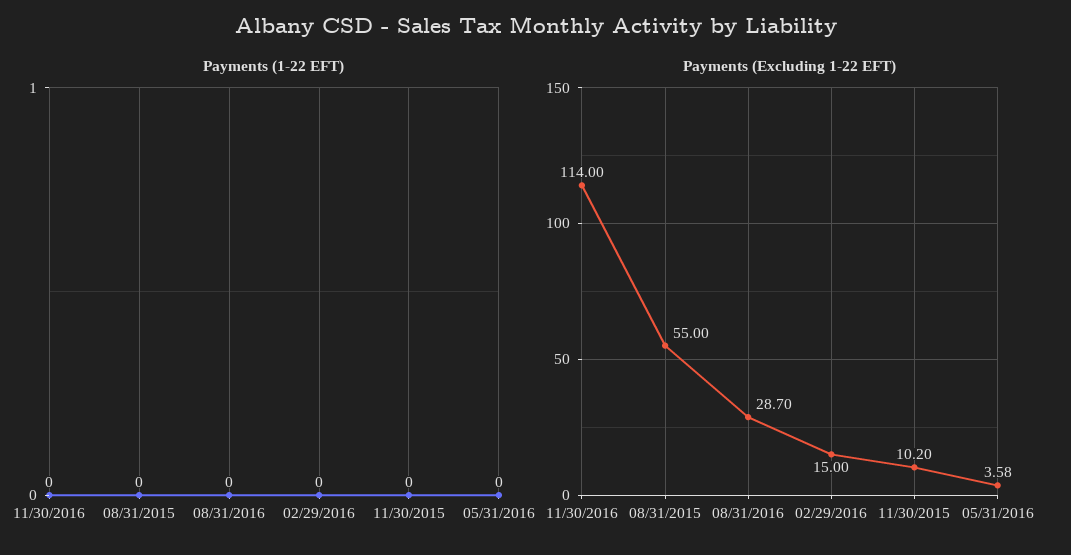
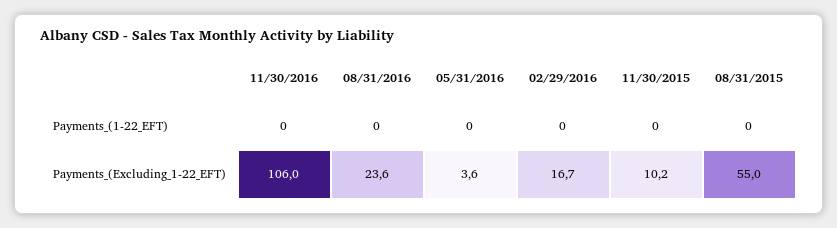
Payments (Excluding 1-22 EFT), 11/30/2016: 114 -> 106
Payments (Excluding 1-22 EFT), 08/31/2016: 28.7 -> 23.6
Payments (Excluding 1-22 EFT), 02/29/2016: 15 -> 16.7

